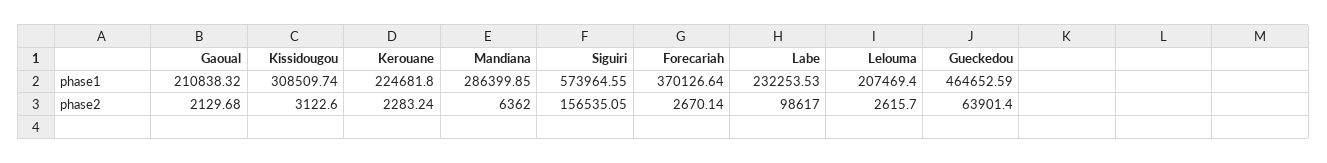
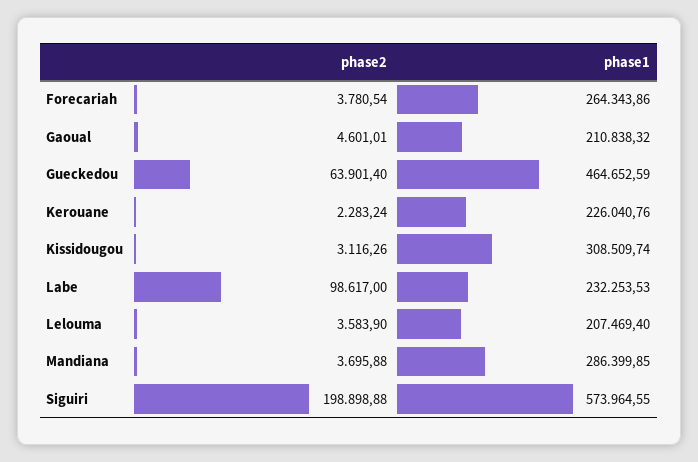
Kerouane, phase1: 224681.8 -> 226040.76
Forecariah, phase1: 370126.64 -> 264343.86
Gaoual, phase2: 2129.68 -> 4601.01
Kissidougou, phase2: 3122.6 -> 3116.26
Mandiana, phase2: 6362 -> 3695.88
Siguiri, phase2: 156535.05 -> 198898.88
Forecariah, phase2: 2670.14 -> 3780.54
Lelouma, phase2: 2615.7 -> 3583.9

